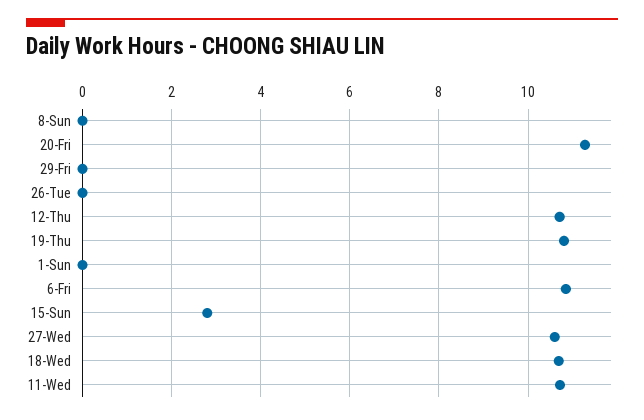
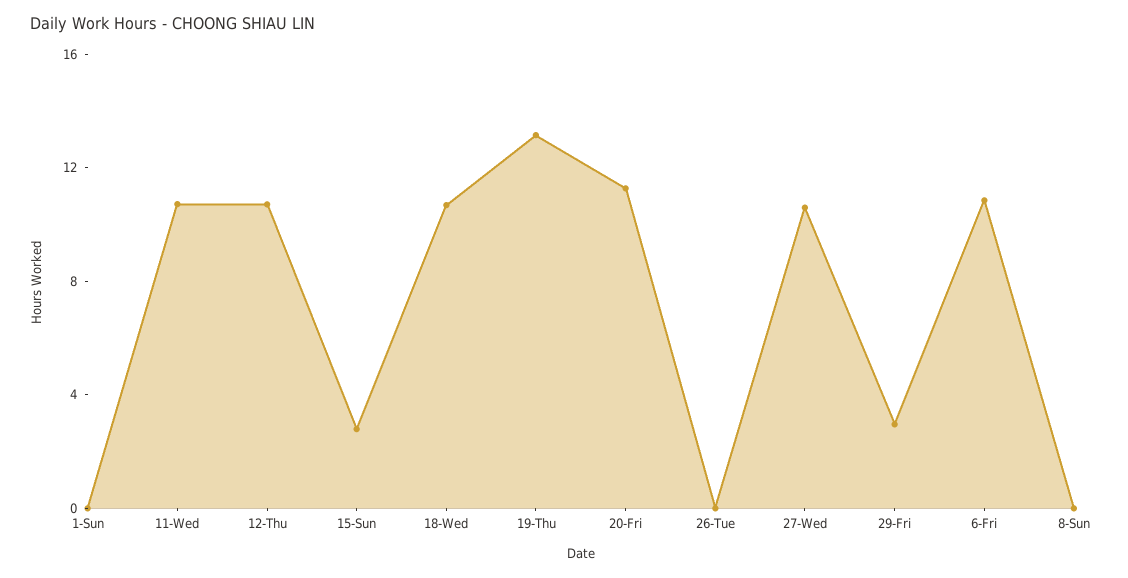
29-Fri: 0 -> 3
19-Thu: 10.8 -> 13

